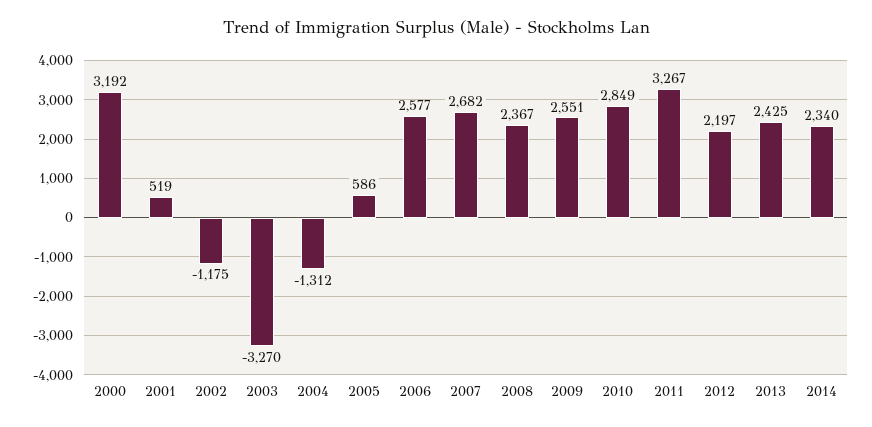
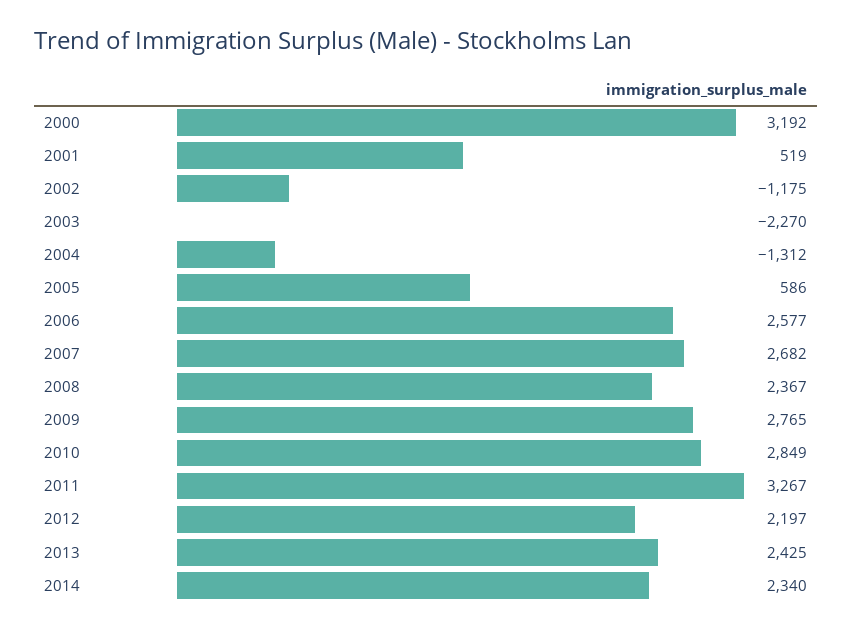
2003: -3270 -> -2270
2009: 2551 -> 2765

